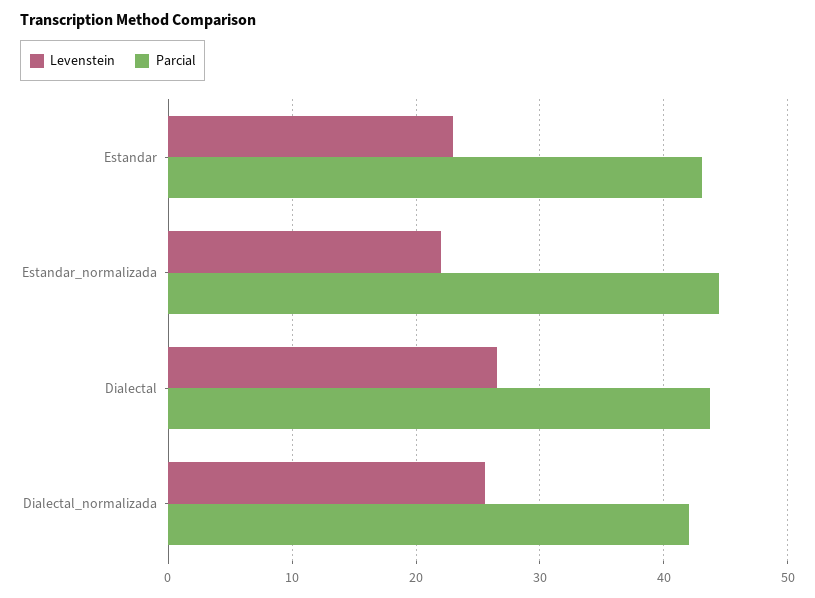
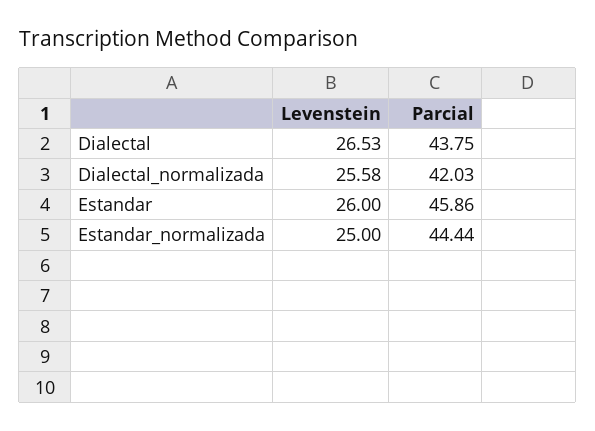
Levenstein, Estandar: 23 -> 26
Parcial, Estandar: 43 -> 45.86
Levenstein, Estandar_normalizada: 22 -> 25

